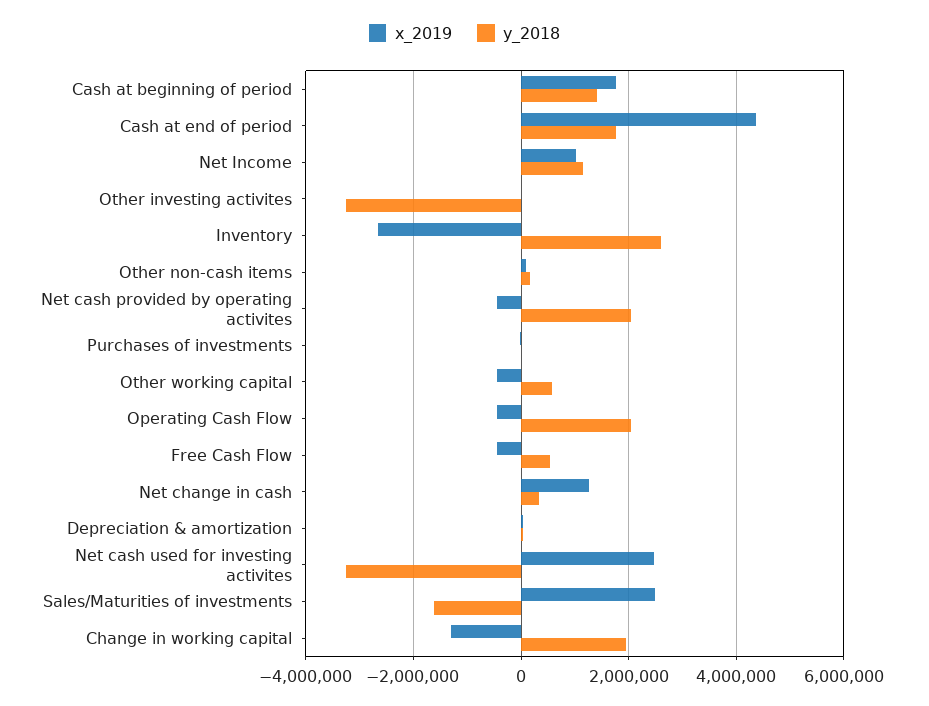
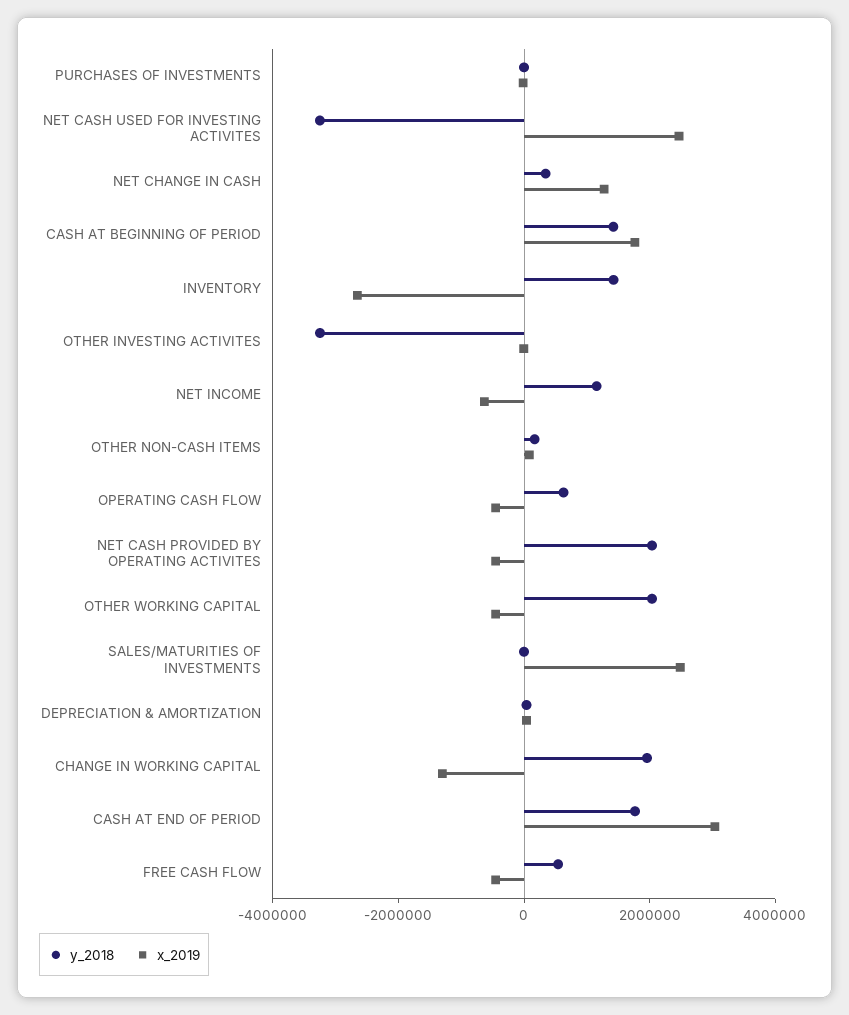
x_2019, Cash at end of period: 4400000 -> 3000000
x_2019, Net Income: 1000000 -> -500000
y_2018, Inventory: 2600000 -> 1500000
y_2018, Other working capital: 600000 -> 2000000
y_2018, Operating Cash Flow: 2000000 -> 500000
y_2018, Sales/Maturities of investments: -1600000 -> 0

